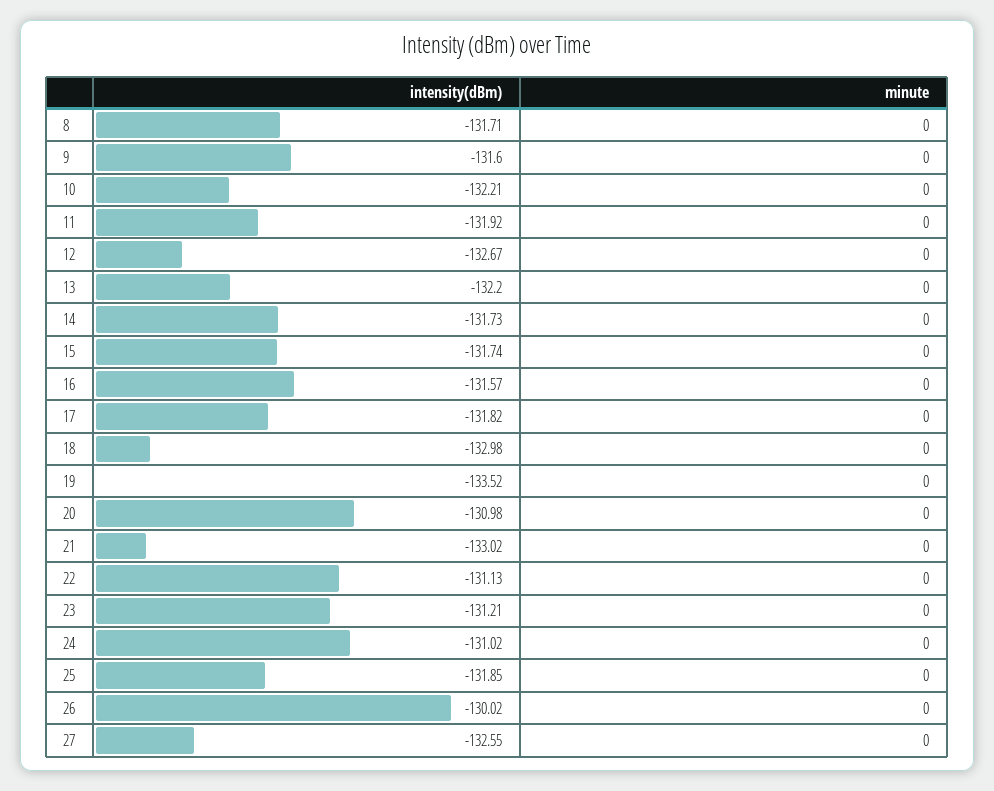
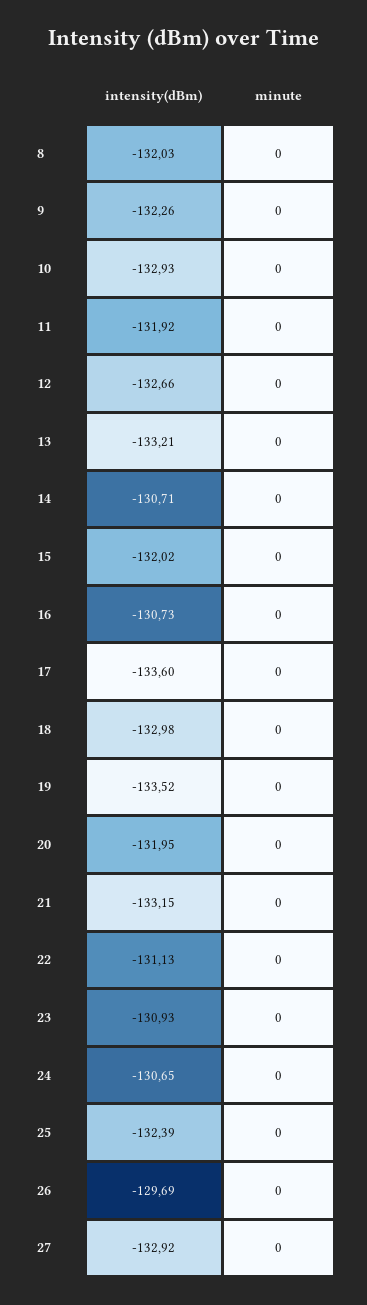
intensity(dBm), 8: -131.71 -> -132.03
intensity(dBm), 9: -131.6 -> -132.26
intensity(dBm), 10: -132.21 -> -132.93
intensity(dBm), 12: -132.67 -> -132.66
intensity(dBm), 13: -132.2 -> -133.21
intensity(dBm), 14: -131.73 -> -130.71
intensity(dBm), 15: -131.74 -> -132.02
intensity(dBm), 16: -131.57 -> -130.73
intensity(dBm), 17: -131.82 -> -133.6
intensity(dBm), 20: -130.98 -> -131.95
intensity(dBm), 21: -133.02 -> -133.15
intensity(dBm), 23: -131.21 -> -130.93
intensity(dBm), 24: -131.02 -> -130.65
intensity(dBm), 25: -131.85 -> -132.39
intensity(dBm), 26: -130.02 -> -129.69
intensity(dBm), 27: -132.55 -> -132.92

